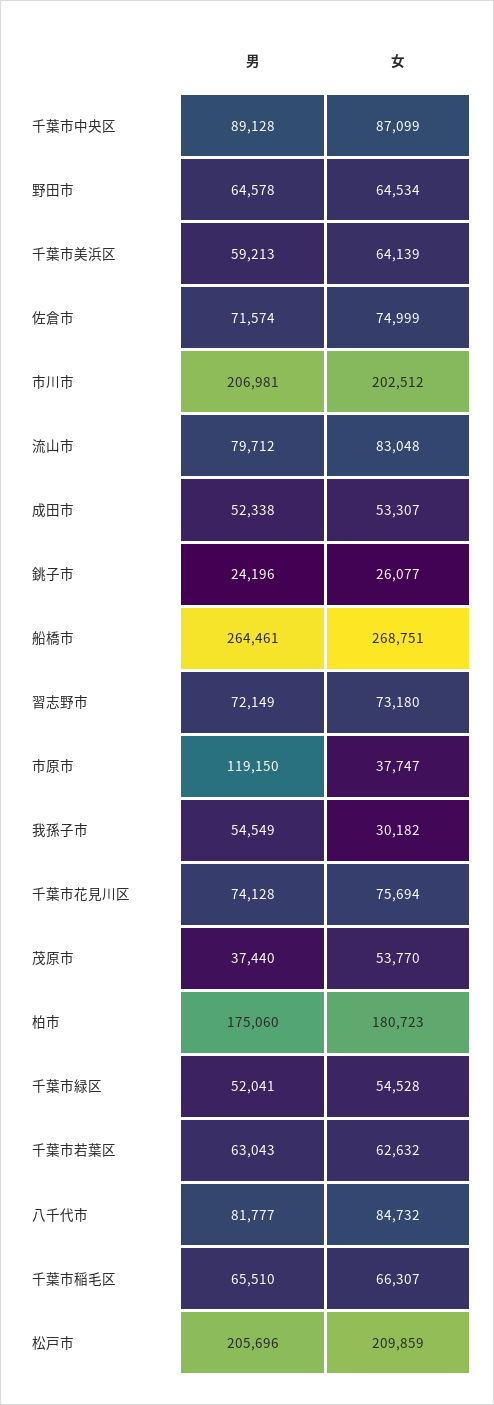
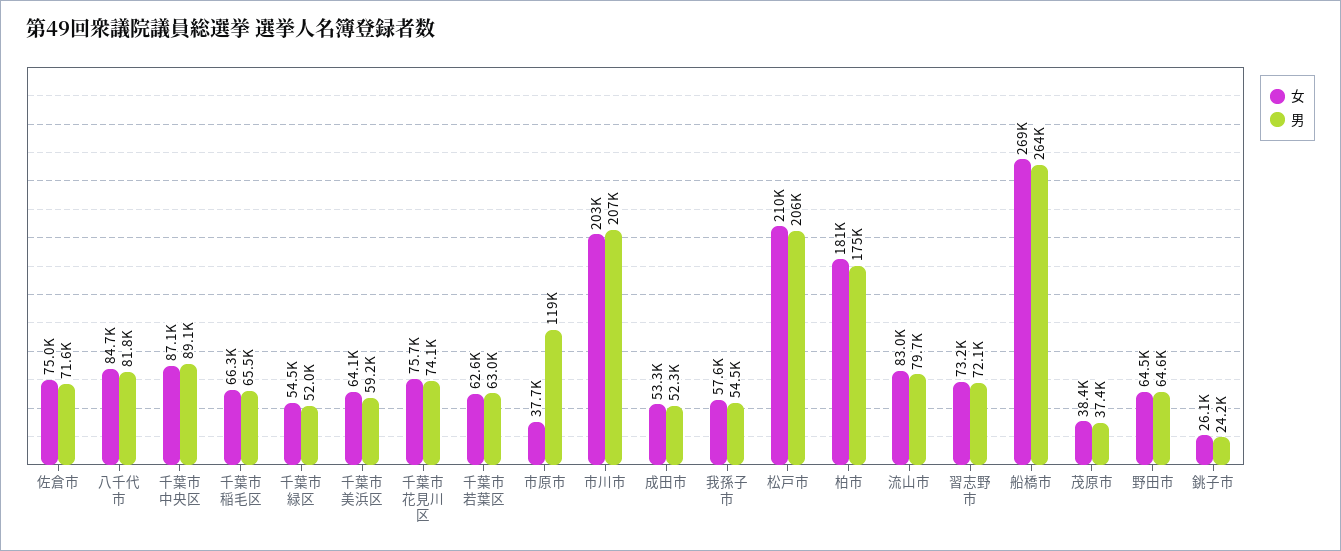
女, 我孫子市: 30182 -> 57600
女, 茂原市: 53770 -> 38400

